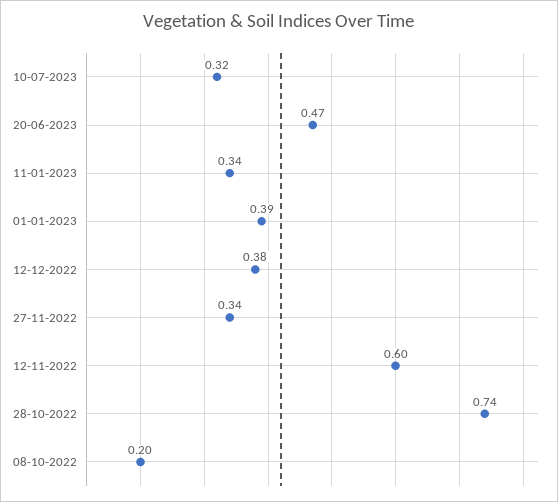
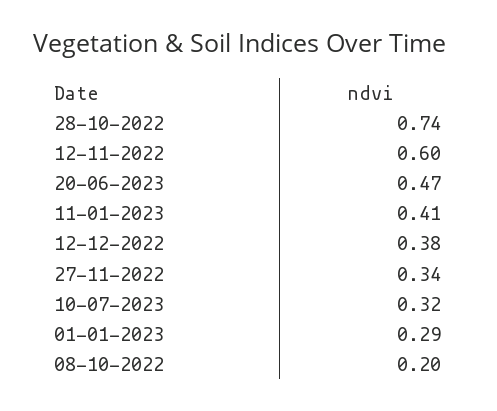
11-01-2023: 0.34 -> 0.41
01-01-2023: 0.39 -> 0.29

